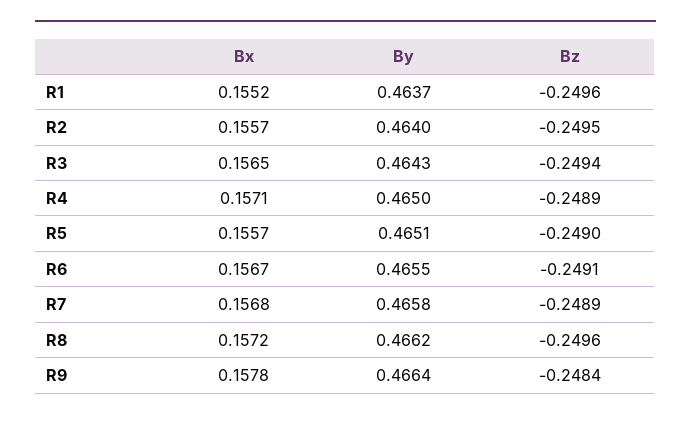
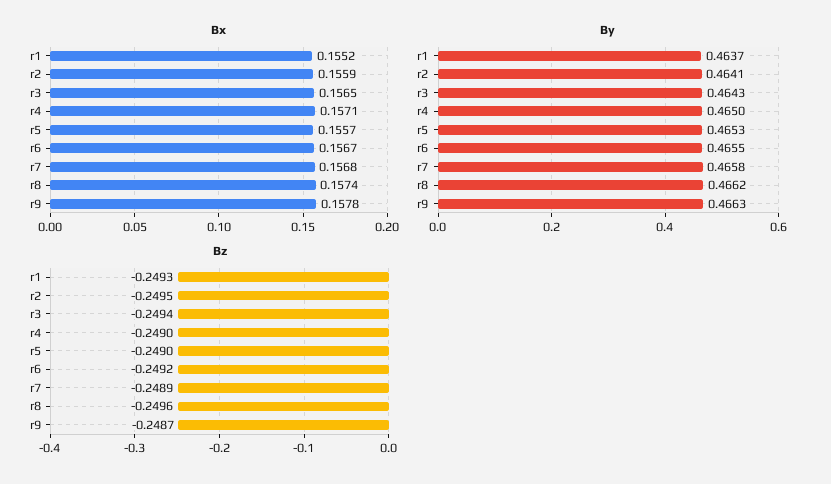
Bz, R1: -0.2496 -> -0.2493
Bx, R2: 0.1557 -> 0.1559
By, R2: 0.464 -> 0.4641
Bz, R4: -0.2489 -> -0.249
By, R5: 0.4651 -> 0.4653
Bz, R6: -0.2491 -> -0.2492
Bx, R8: 0.1572 -> 0.1574
By, R9: 0.4664 -> 0.4663
Bz, R9: -0.2484 -> -0.2487

